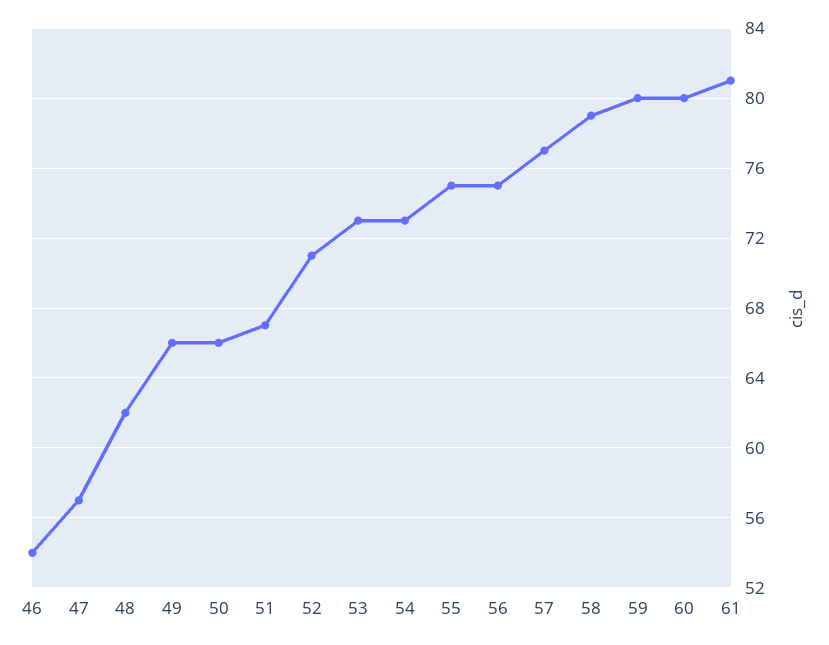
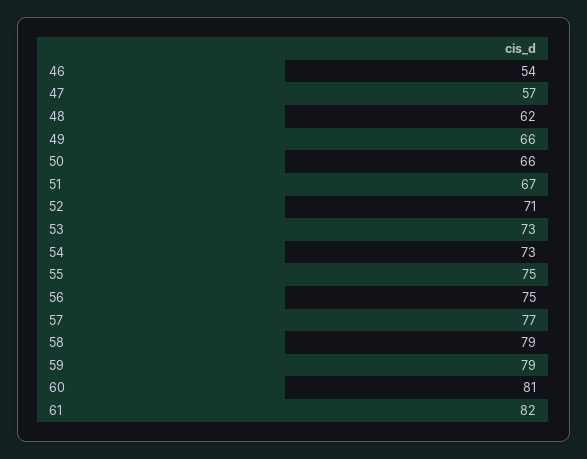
59: 80 -> 79
60: 80 -> 81
61: 81 -> 82

